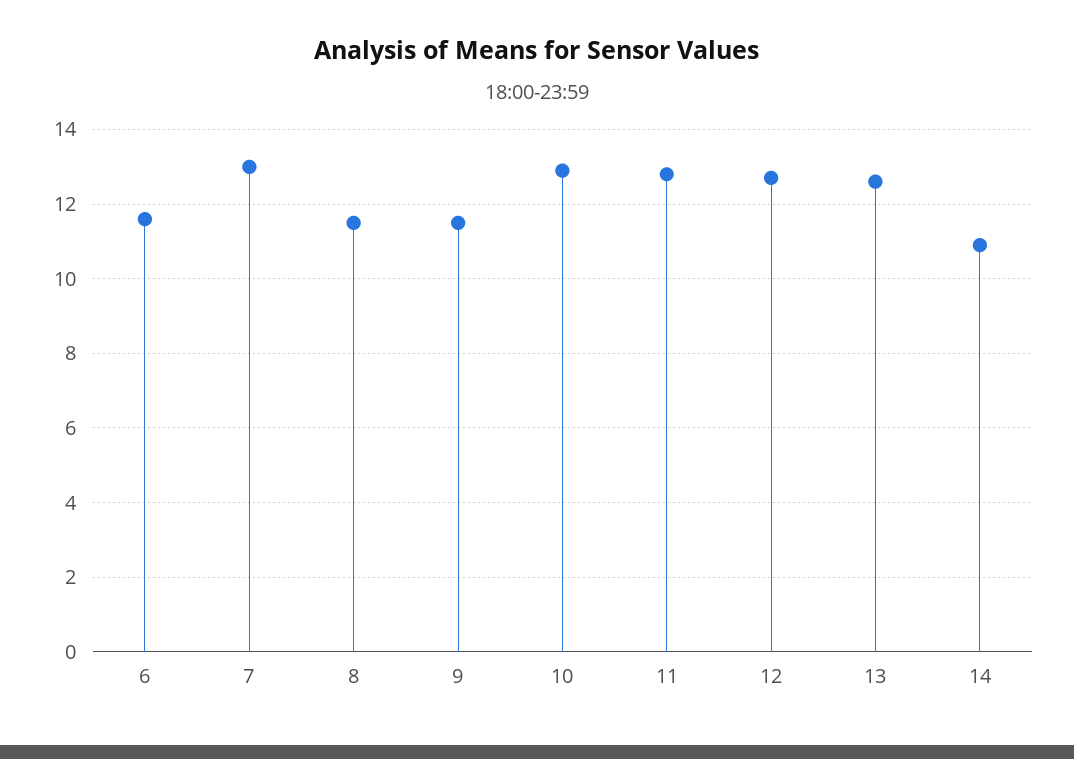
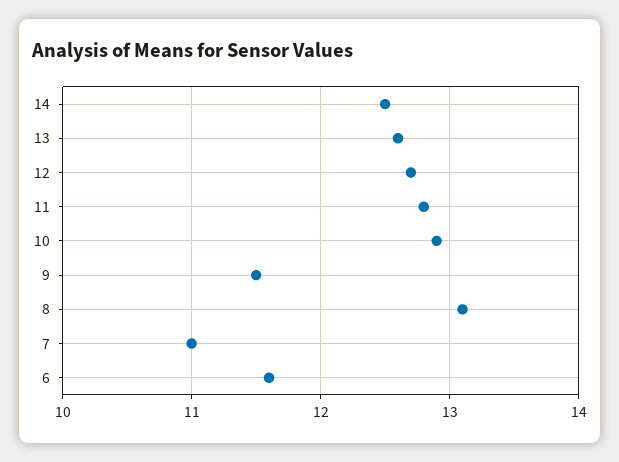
7: 13 -> 11
8: 11.5 -> 13.1
14: 11 -> 12.5

